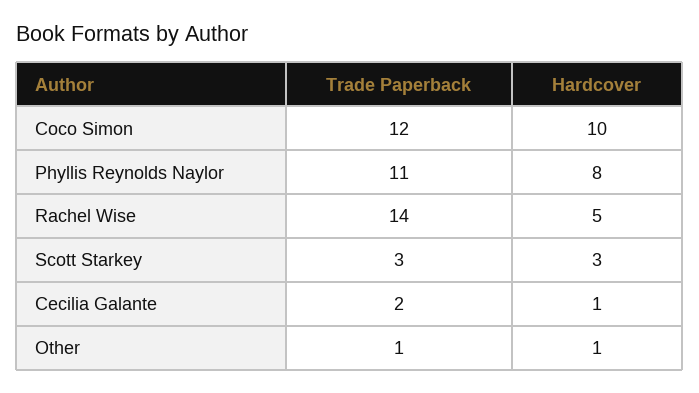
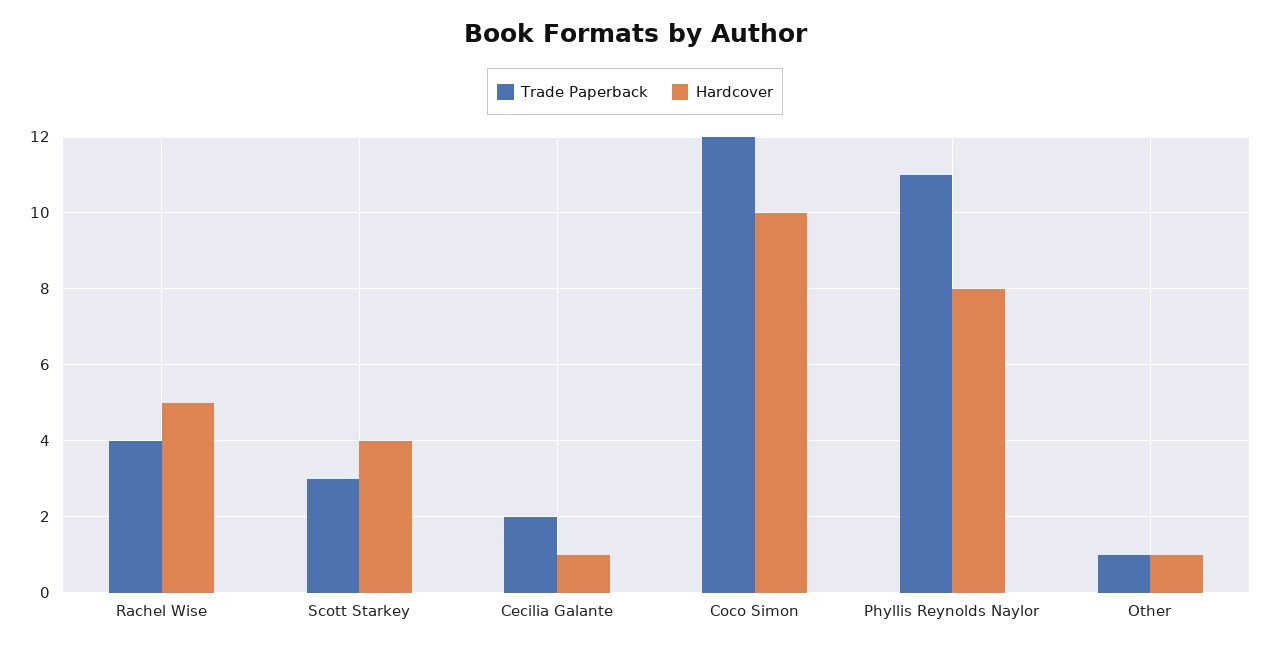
Trade Paperback, Rachel Wise: 14 -> 4
Hardcover, Scott Starkey: 3 -> 4

